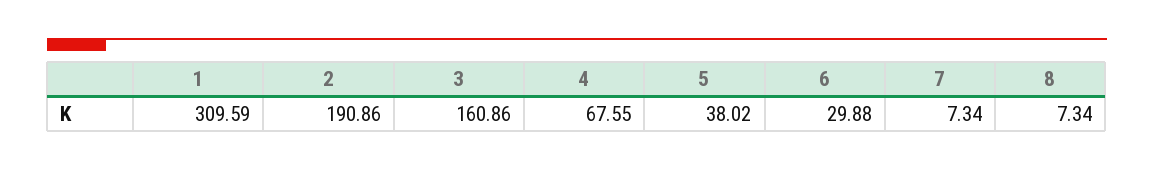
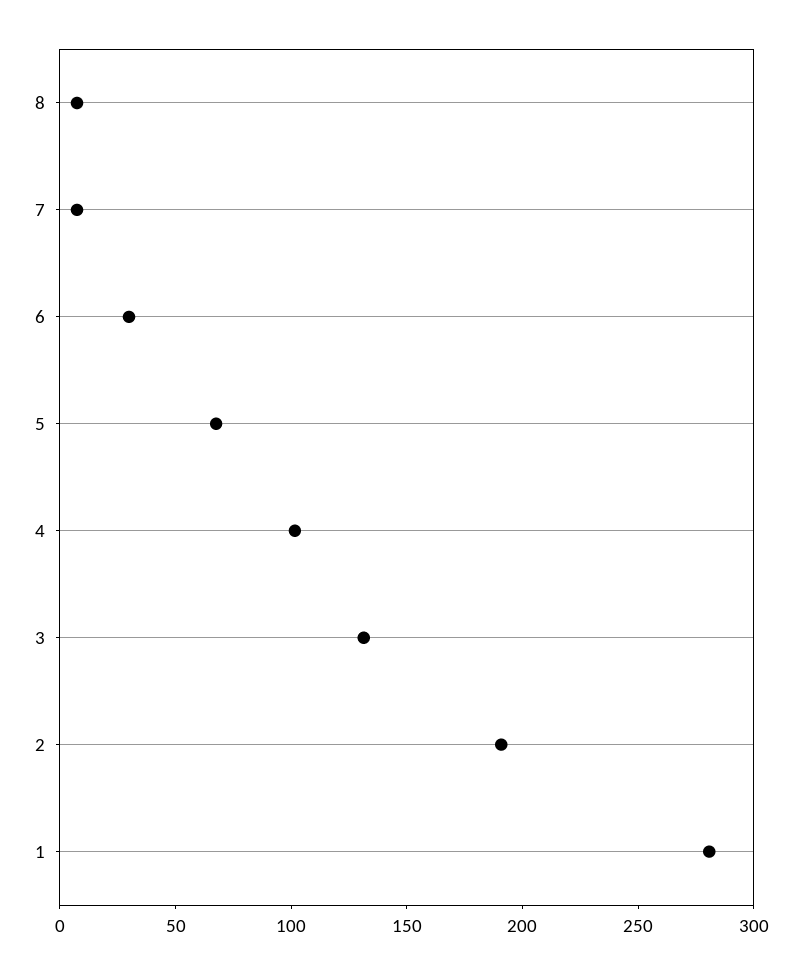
1: 309.59 -> 280
3: 160.86 -> 130
4: 67.55 -> 100
5: 38.02 -> 70

